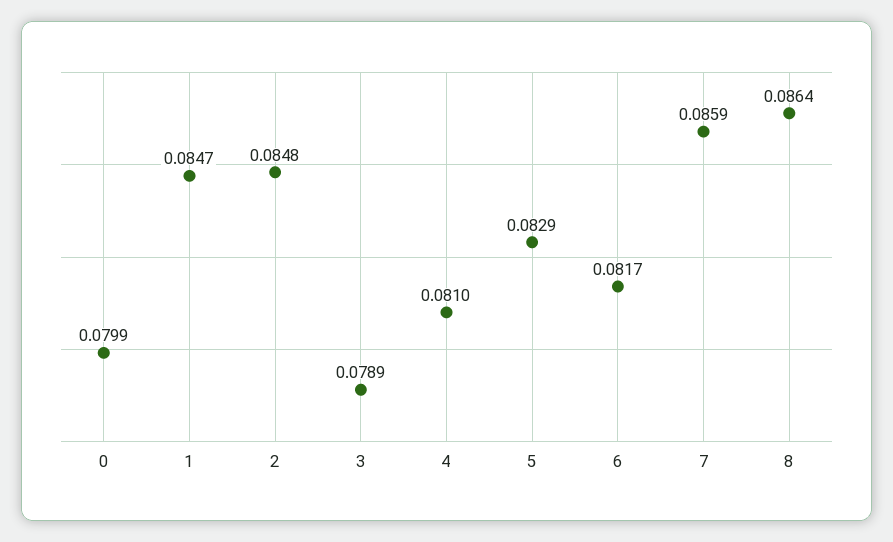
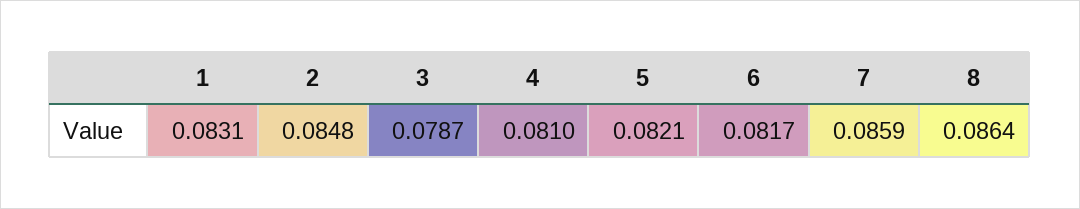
0: 0.0799 -> none
1: 0.0847 -> 0.0831
3: 0.0789 -> 0.0787
5: 0.0829 -> 0.0821

